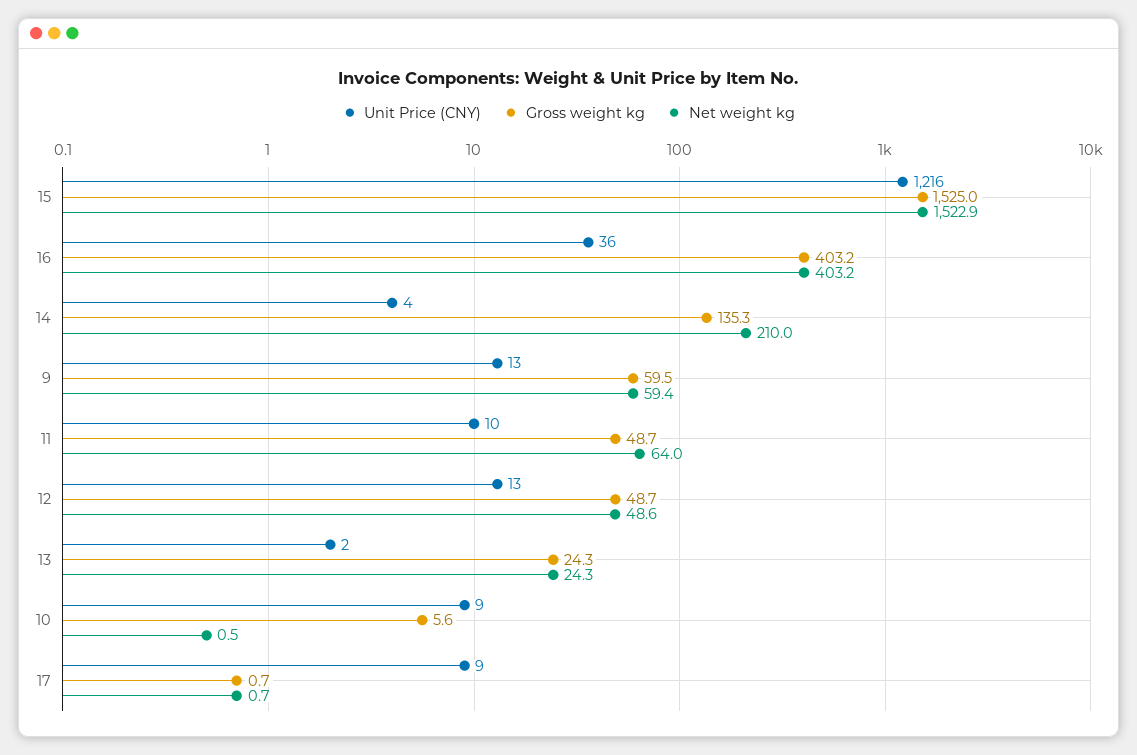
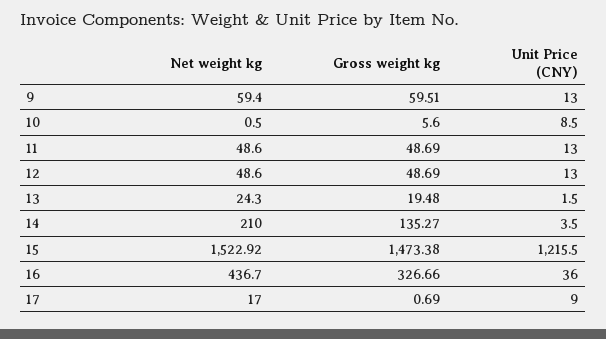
Gross weight kg, 15: 1525 -> 1473.38
Gross weight kg, 16: 403.2 -> 326.66
Net weight kg, 16: 403.2 -> 436.7
Unit Price (CNY), 11: 10 -> 13
Net weight kg, 11: 64 -> 48.6
Gross weight kg, 13: 24.3 -> 19.48
Net weight kg, 17: 0.7 -> 17

